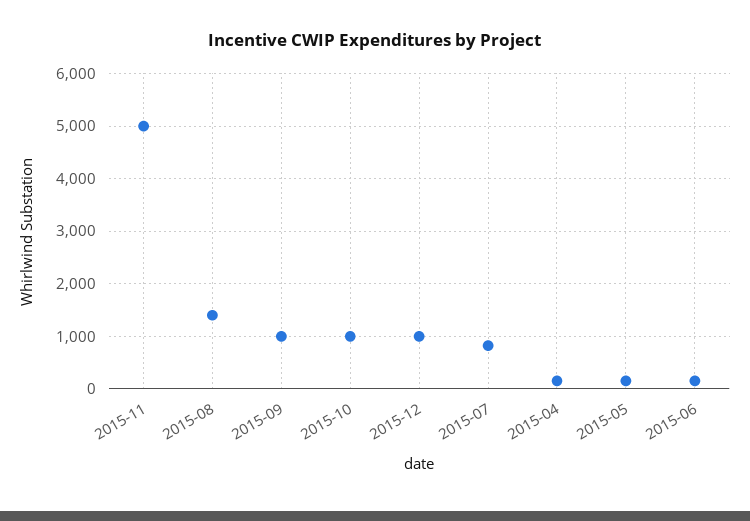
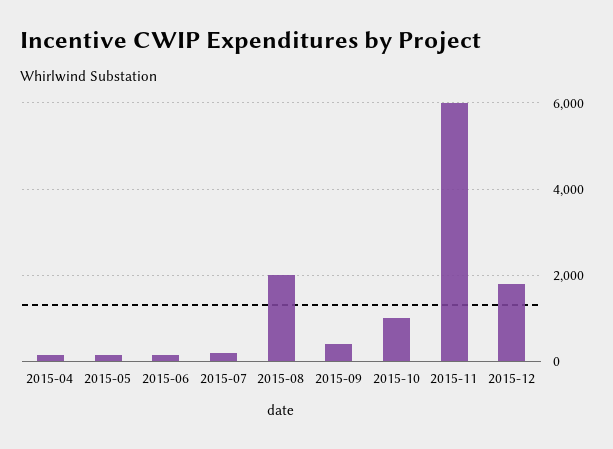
2015-11: 5000 -> 6000
2015-08: 1400 -> 2000
2015-09: 1000 -> 400
2015-12: 1000 -> 1800
2015-07: 800 -> 200

